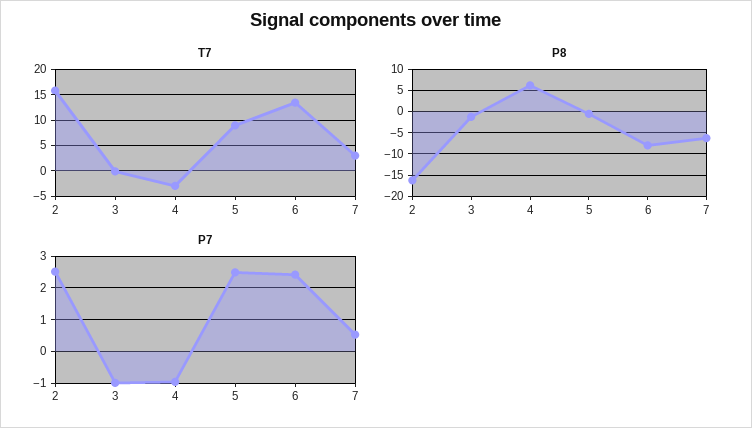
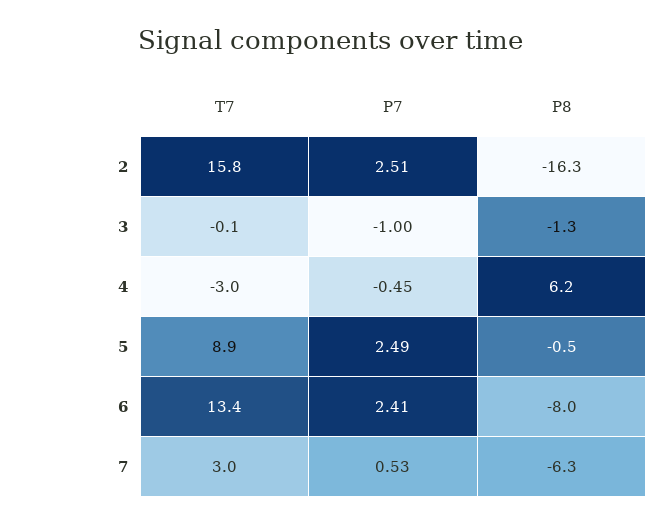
P7, 4: -1 -> -0.45

